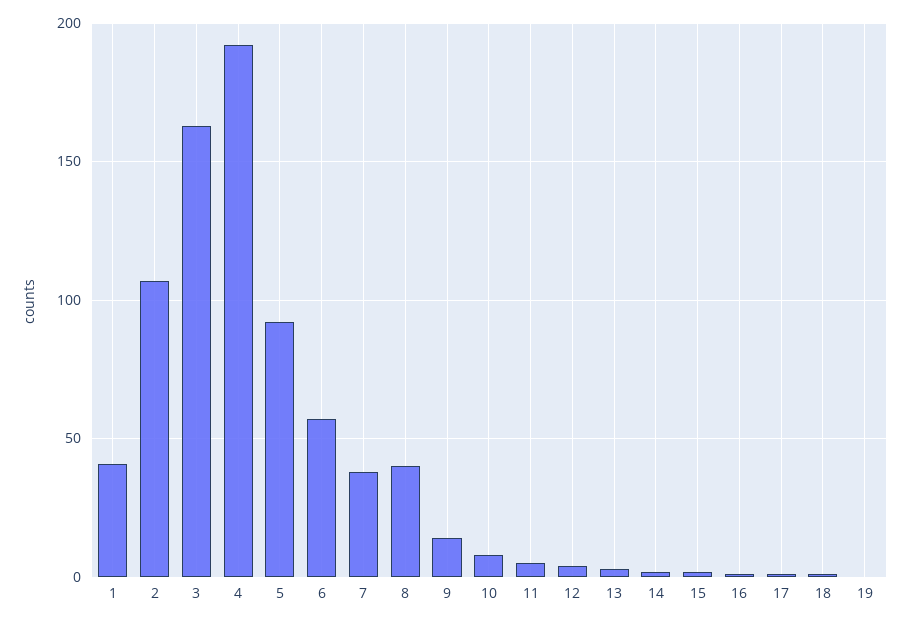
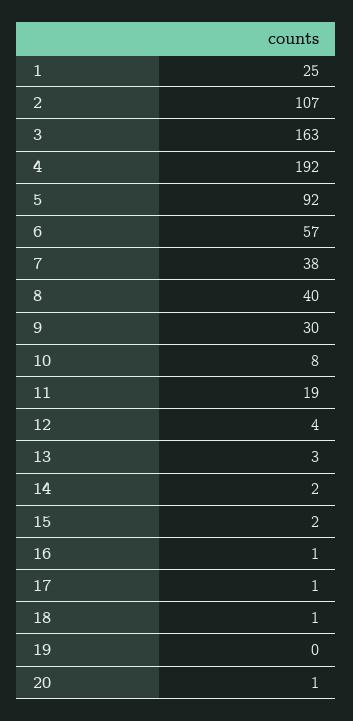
1: 40 -> 25
9: 15 -> 30
11: 5 -> 19
20: none -> 1

